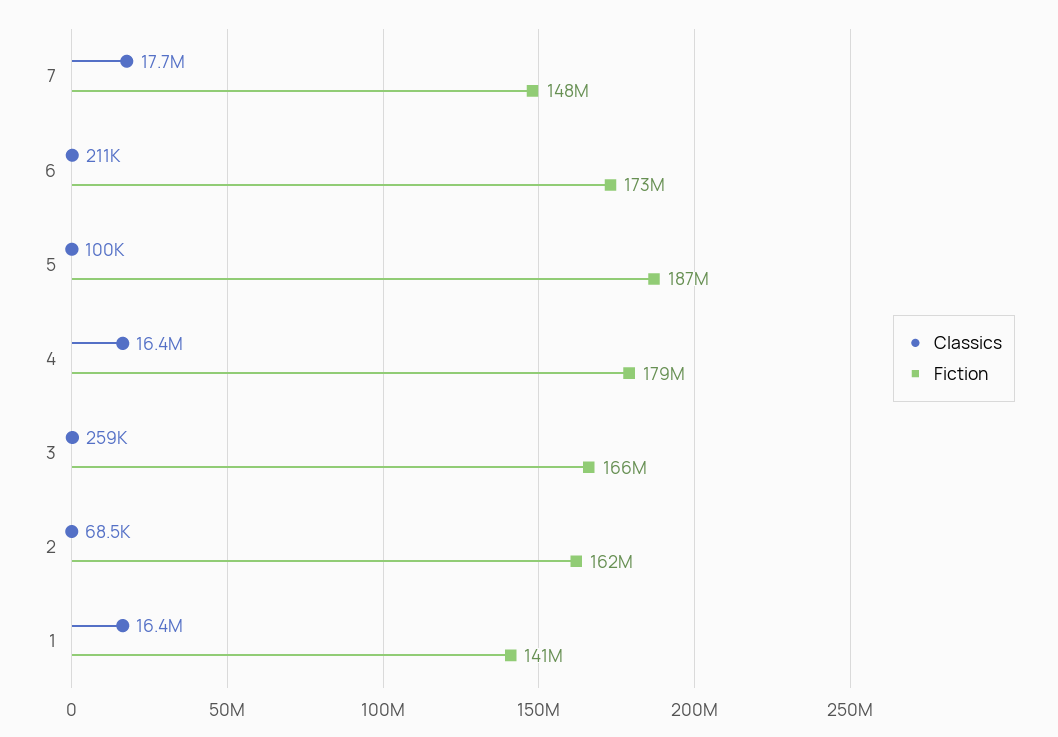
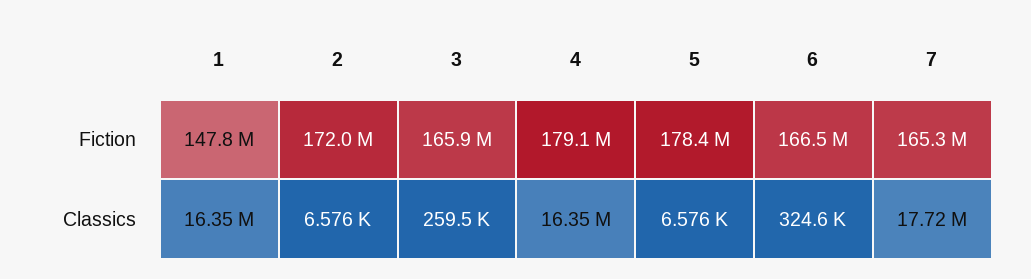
Fiction, 7: 148000000 -> 165300000
Classics, 6: 211000 -> 324600
Fiction, 6: 173000000 -> 166500000
Classics, 5: 100000 -> 6576
Fiction, 5: 187000000 -> 178400000
Classics, 2: 68500 -> 6576
Fiction, 2: 162000000 -> 172000000
Fiction, 1: 141000000 -> 147800000

